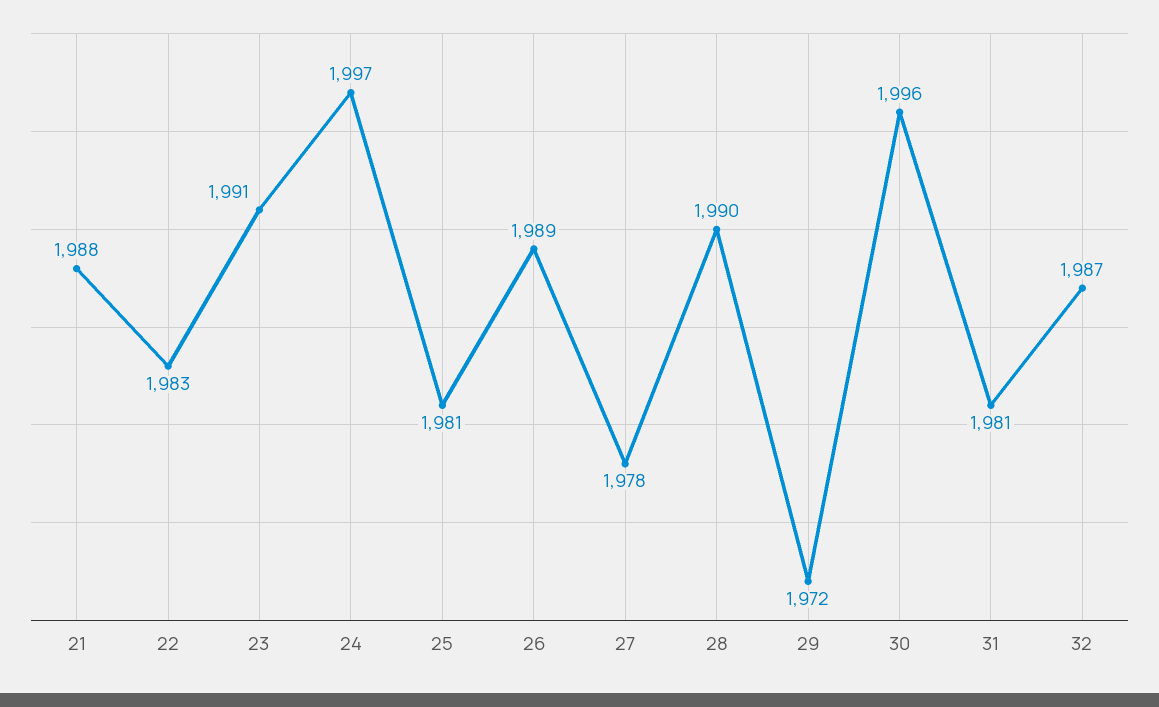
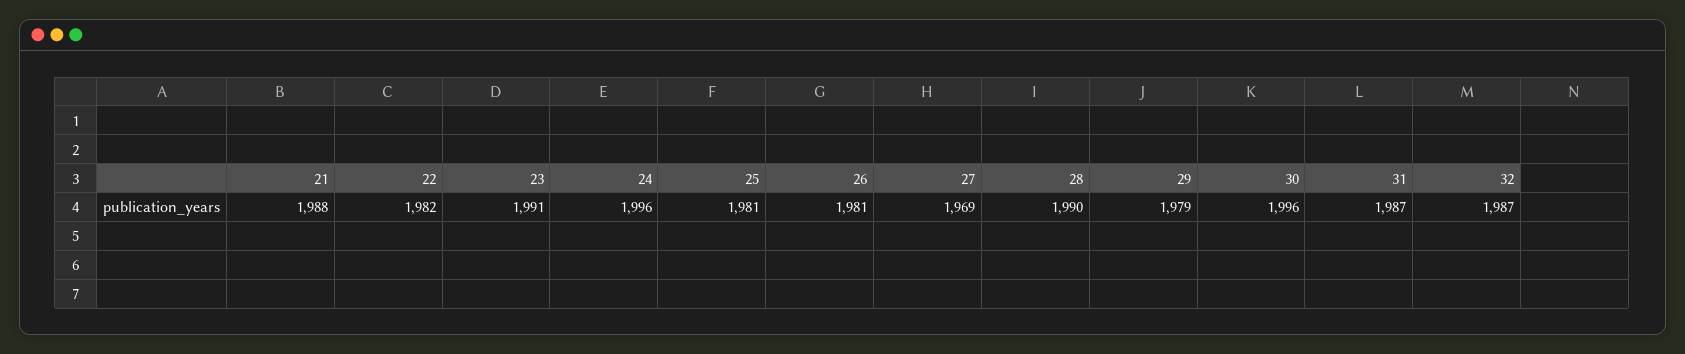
22: 1983 -> 1982
24: 1997 -> 1996
26: 1989 -> 1981
27: 1978 -> 1969
29: 1972 -> 1979
31: 1981 -> 1987

